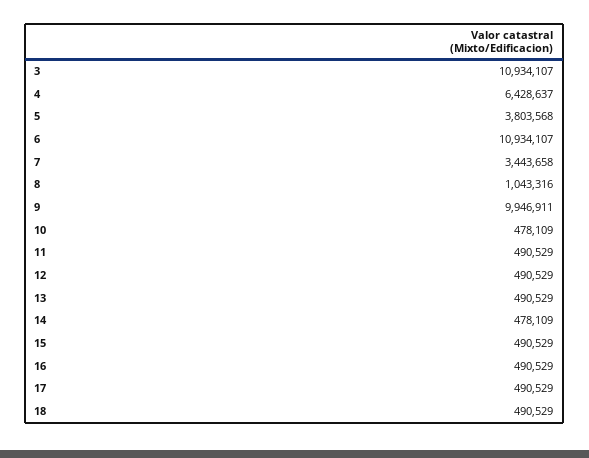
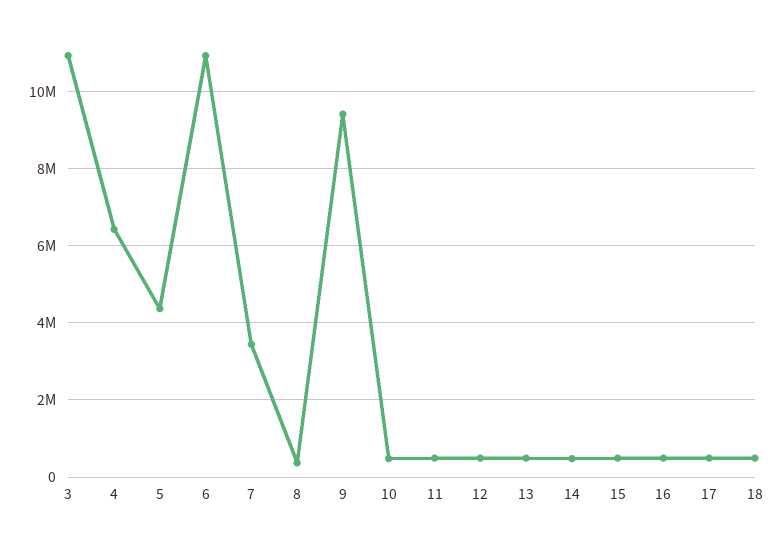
5: 3803568 -> 4400000
8: 1043316 -> 400000
9: 9946911 -> 9400000

